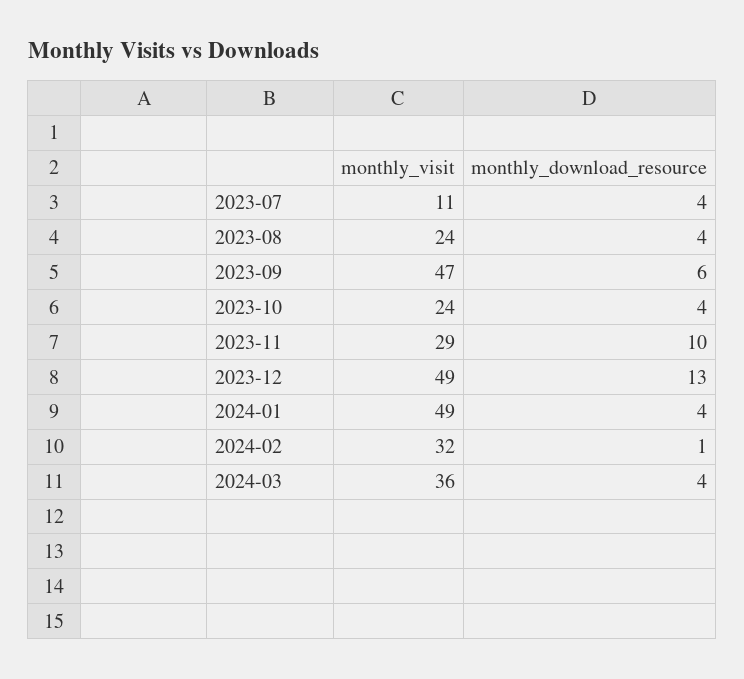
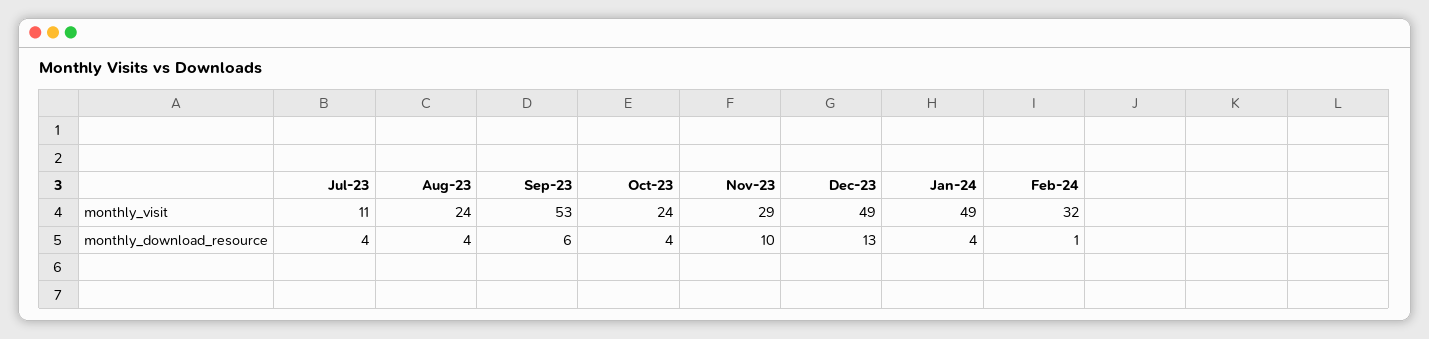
monthly_visit, 2023-09: 47 -> 53
monthly_visit, 2024-03: 36 -> none
monthly_download_resource, 2024-03: 4 -> none

